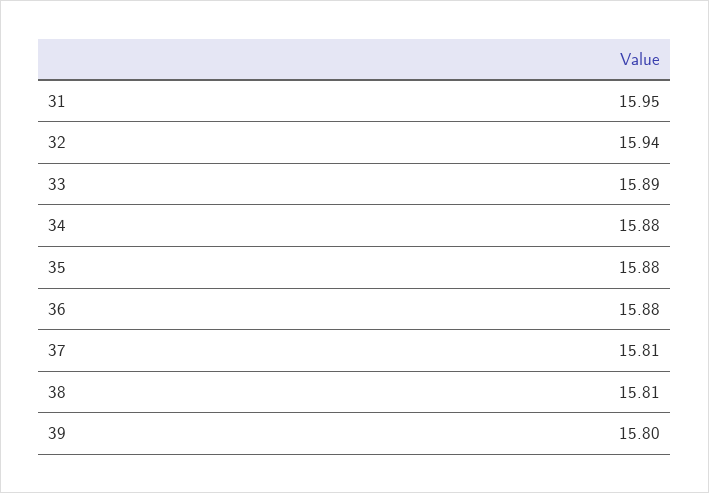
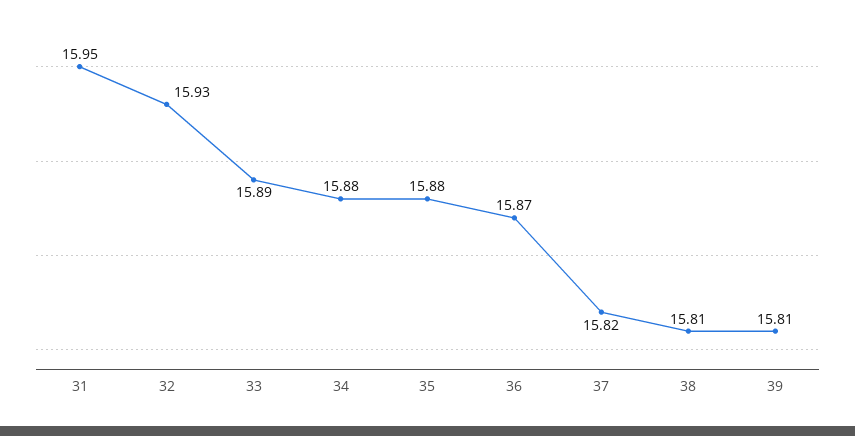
32: 15.94 -> 15.93
36: 15.88 -> 15.87
37: 15.81 -> 15.82
39: 15.8 -> 15.81

